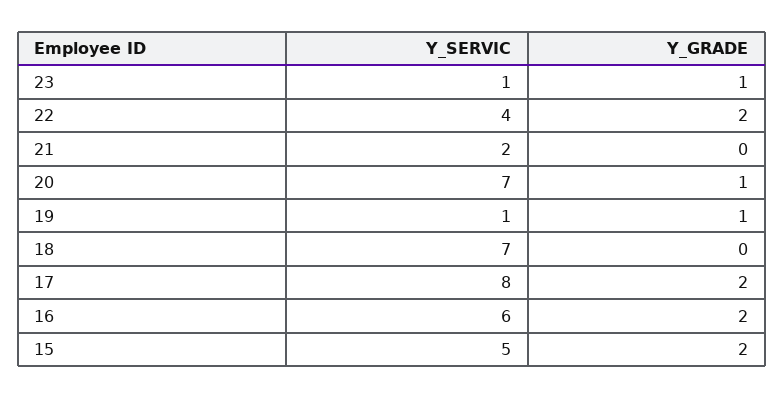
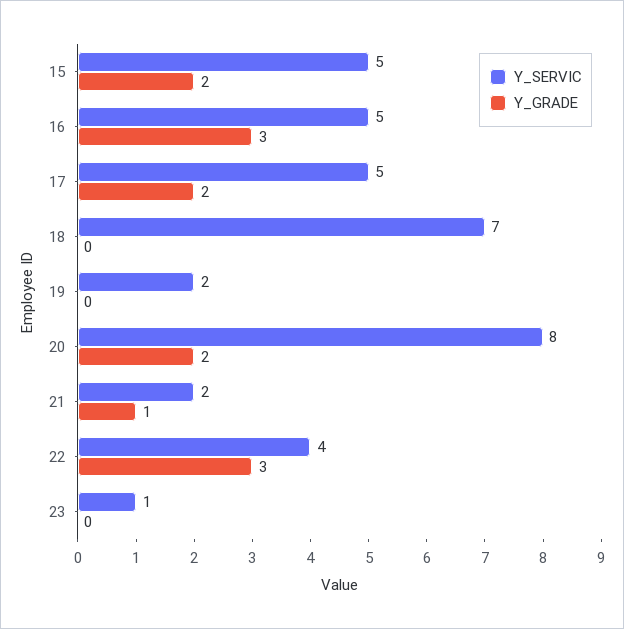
Y_GRADE, 23: 1 -> 0
Y_GRADE, 22: 2 -> 3
Y_GRADE, 21: 0 -> 1
Y_SERVIC, 20: 7 -> 8
Y_GRADE, 20: 1 -> 2
Y_SERVIC, 19: 1 -> 2
Y_GRADE, 19: 1 -> 0
Y_SERVIC, 17: 8 -> 5
Y_SERVIC, 16: 6 -> 5
Y_GRADE, 16: 2 -> 3

